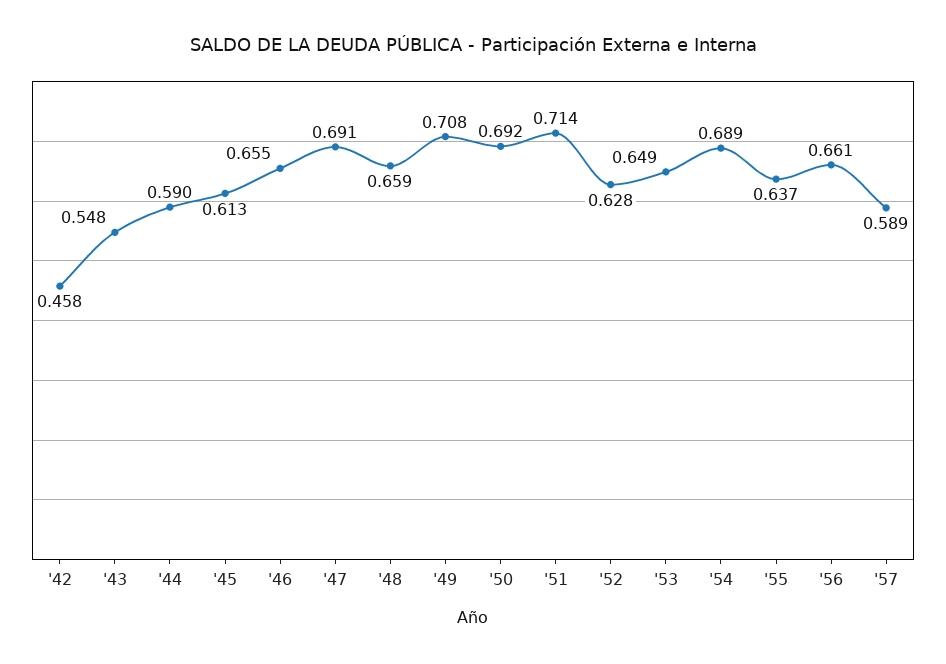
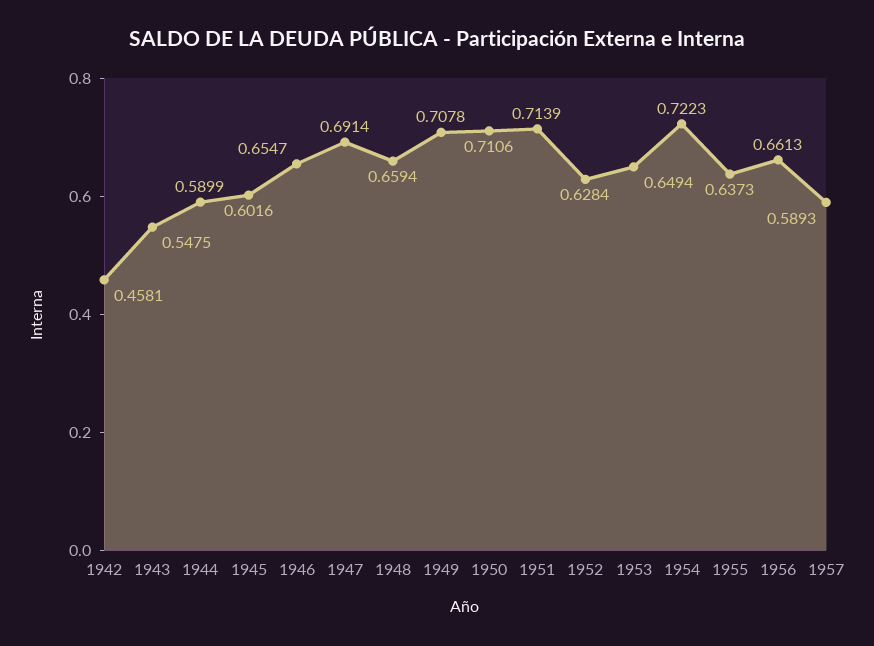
'45: 0.613 -> 0.6016
'50: 0.692 -> 0.7106
'54: 0.689 -> 0.7223

